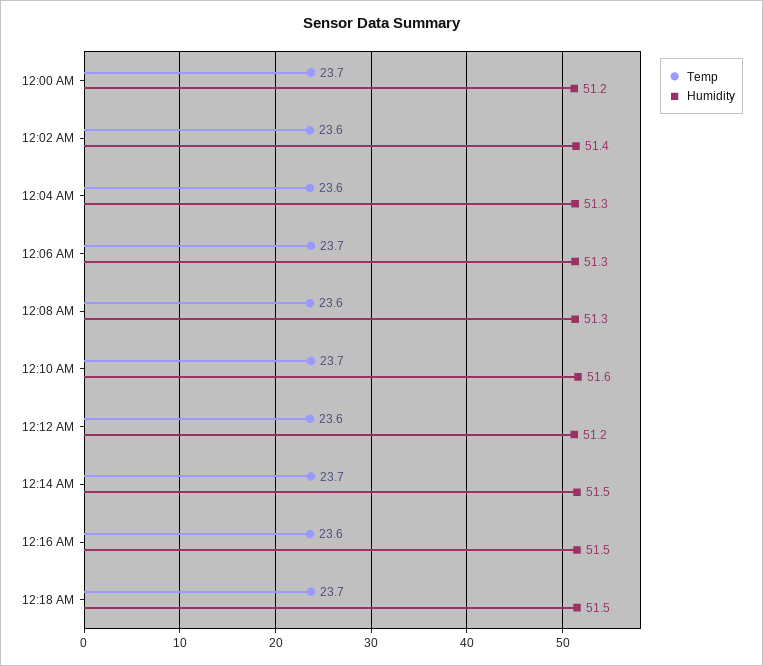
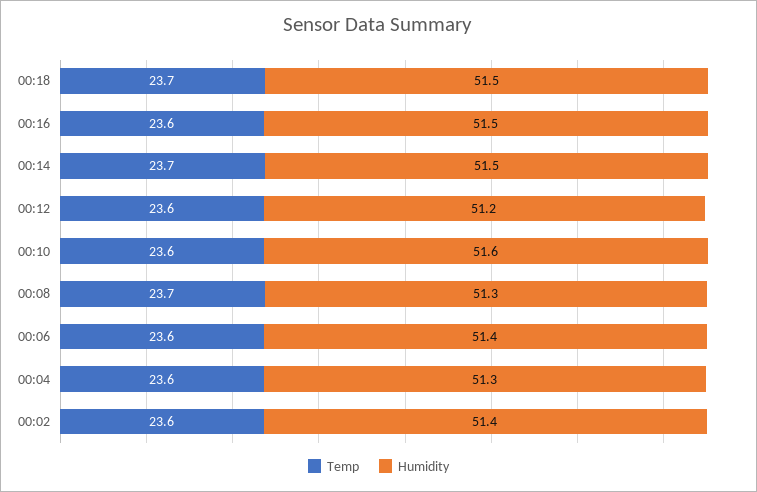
Temp, 12:00 AM: 23.7 -> none
Humidity, 12:00 AM: 51.2 -> none
Temp, 12:06 AM: 23.7 -> 23.6
Humidity, 12:06 AM: 51.3 -> 51.4
Temp, 12:08 AM: 23.6 -> 23.7
Temp, 12:10 AM: 23.7 -> 23.6

